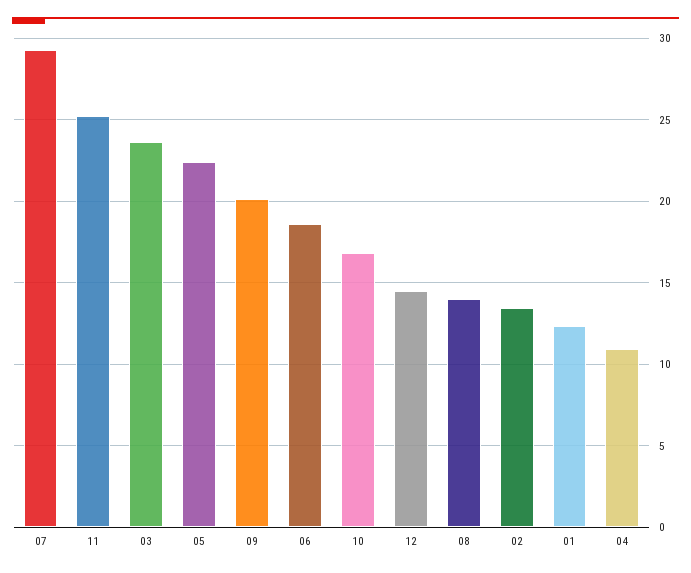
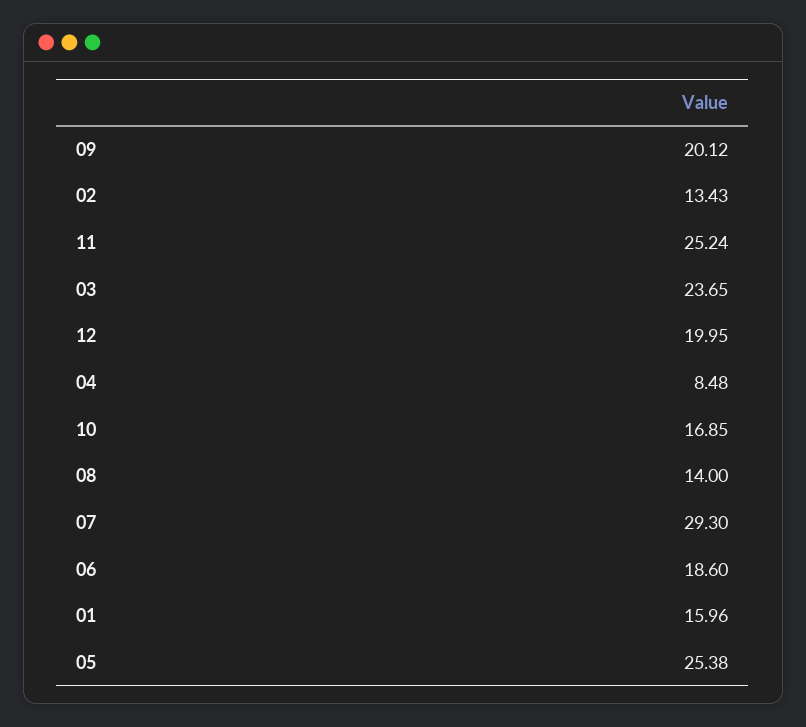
05: 22.5 -> 25.38
12: 14.5 -> 19.95
01: 12.5 -> 15.96
04: 11 -> 8.48

